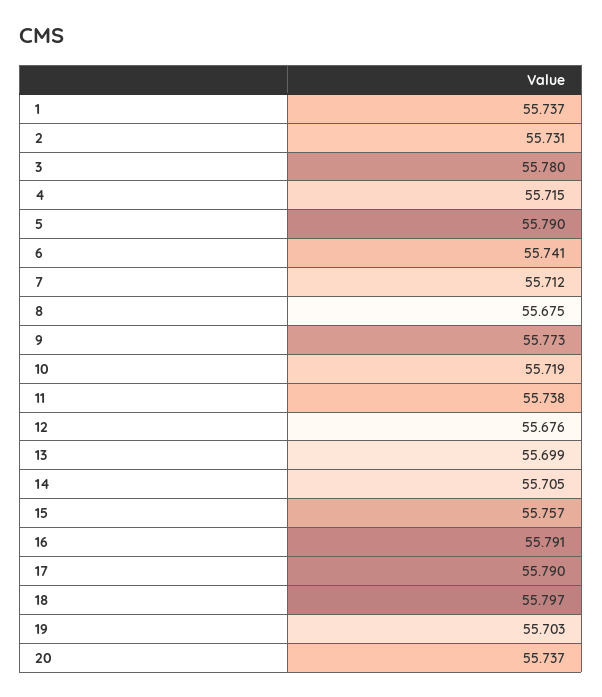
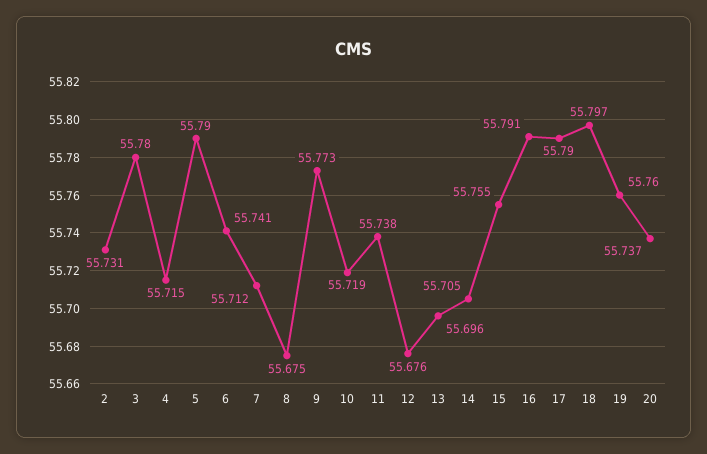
1: 55.737 -> none
13: 55.699 -> 55.696
15: 55.757 -> 55.755
19: 55.703 -> 55.76

